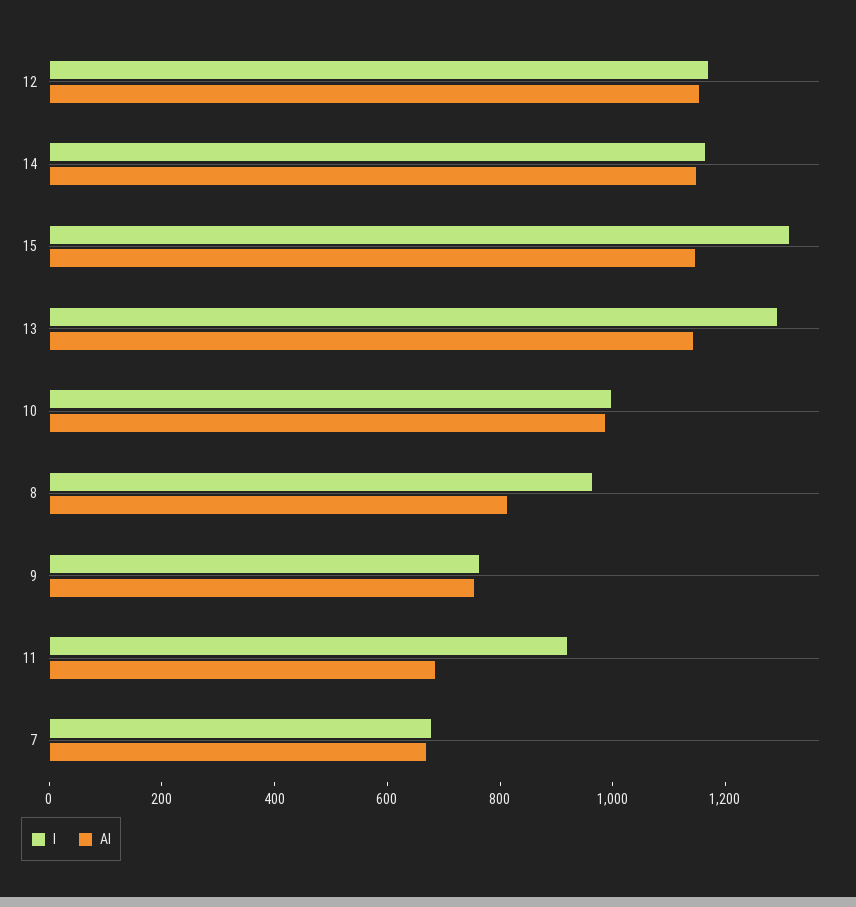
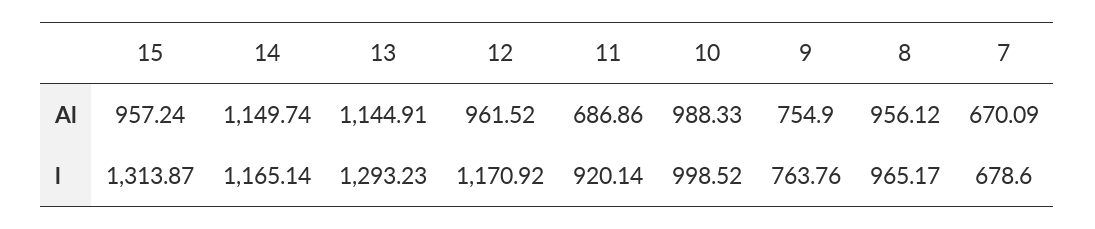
Al, 12: 1150 -> 961.52
Al, 15: 1150 -> 957.24
Al, 8: 800 -> 956.12

